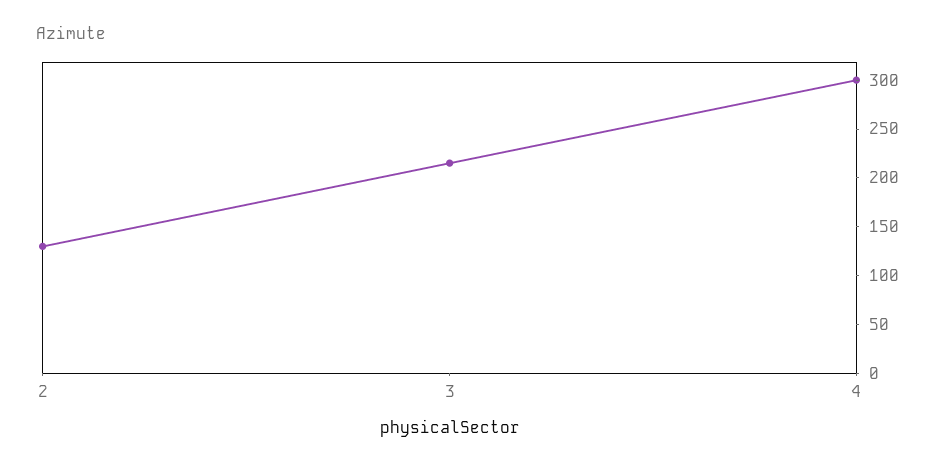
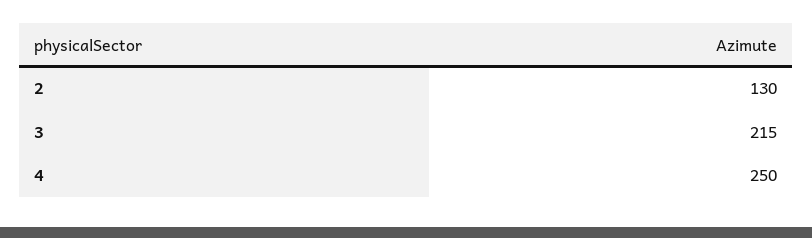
4: 300 -> 250

